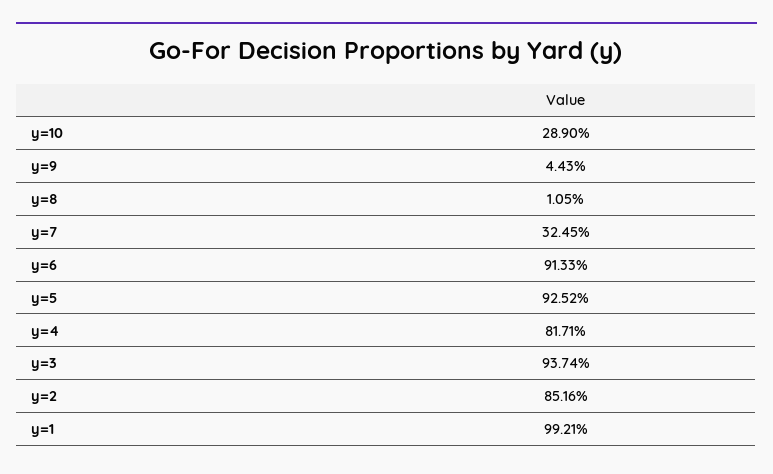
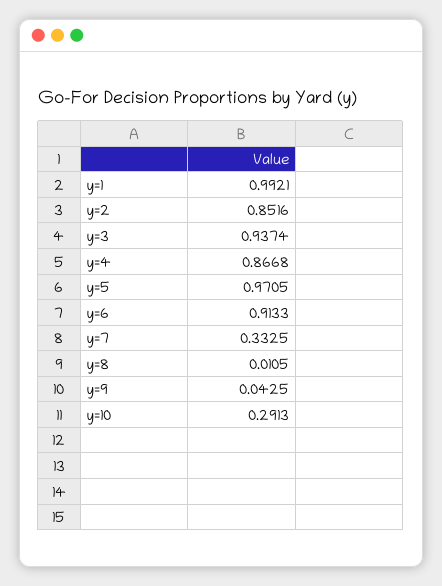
y=10: 0.289 -> 0.2913
y=9: 0.0443 -> 0.0425
y=7: 0.3245 -> 0.3325
y=5: 0.9252 -> 0.9705
y=4: 0.8171 -> 0.8668

